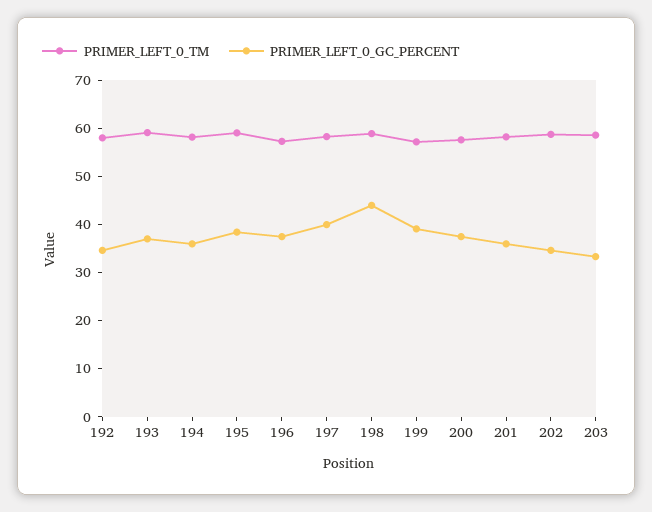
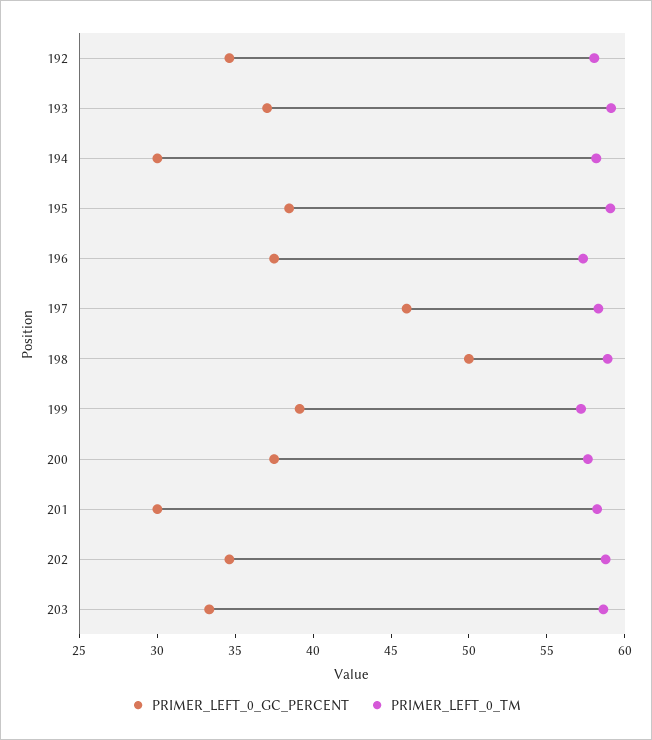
PRIMER_LEFT_0_GC_PERCENT, 194: 36 -> 30
PRIMER_LEFT_0_GC_PERCENT, 197: 40 -> 46
PRIMER_LEFT_0_GC_PERCENT, 198: 44 -> 50
PRIMER_LEFT_0_GC_PERCENT, 201: 36 -> 30

